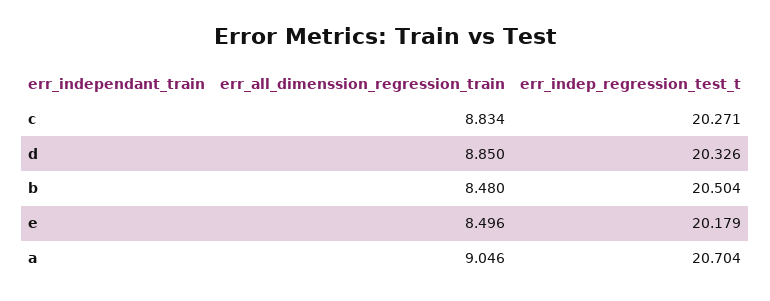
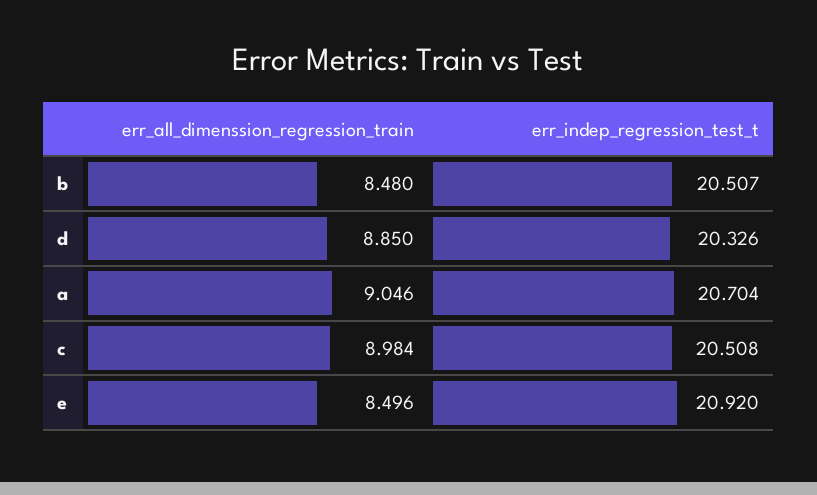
err_all_dimenssion_regression_train, c: 8.834 -> 8.984
err_indep_regression_test_t, c: 20.271 -> 20.508
err_indep_regression_test_t, b: 20.504 -> 20.507
err_indep_regression_test_t, e: 20.179 -> 20.92

